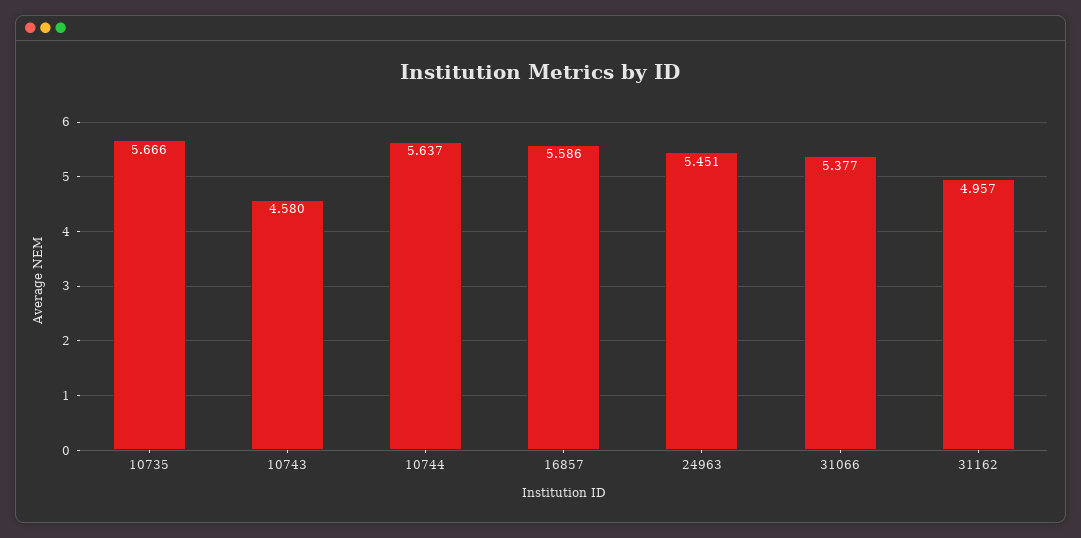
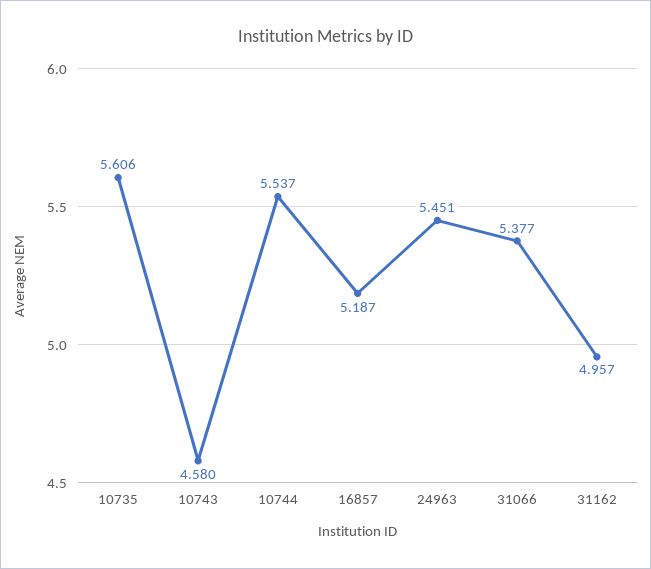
10735: 5.666 -> 5.606
10744: 5.637 -> 5.537
16857: 5.586 -> 5.187

